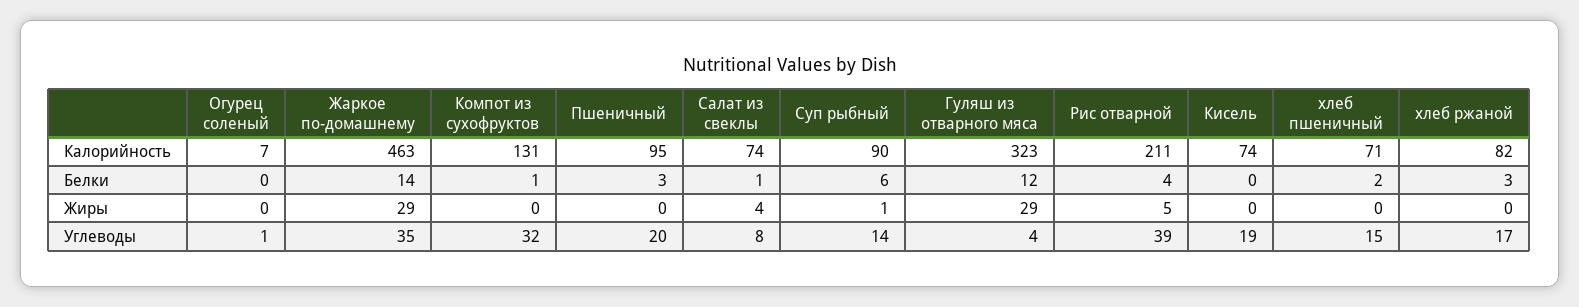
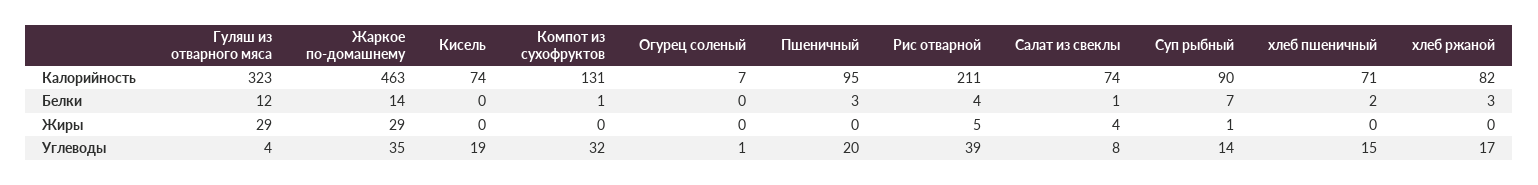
Суп рыбный, Белки: 6 -> 7

